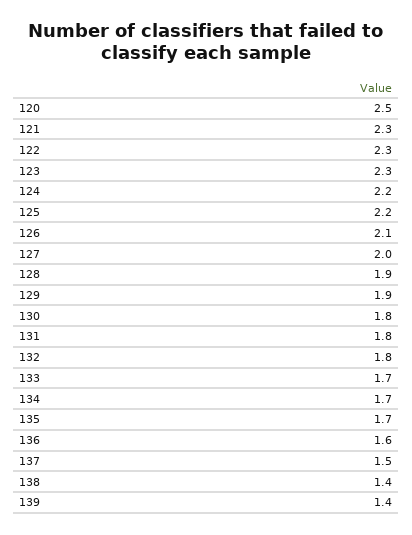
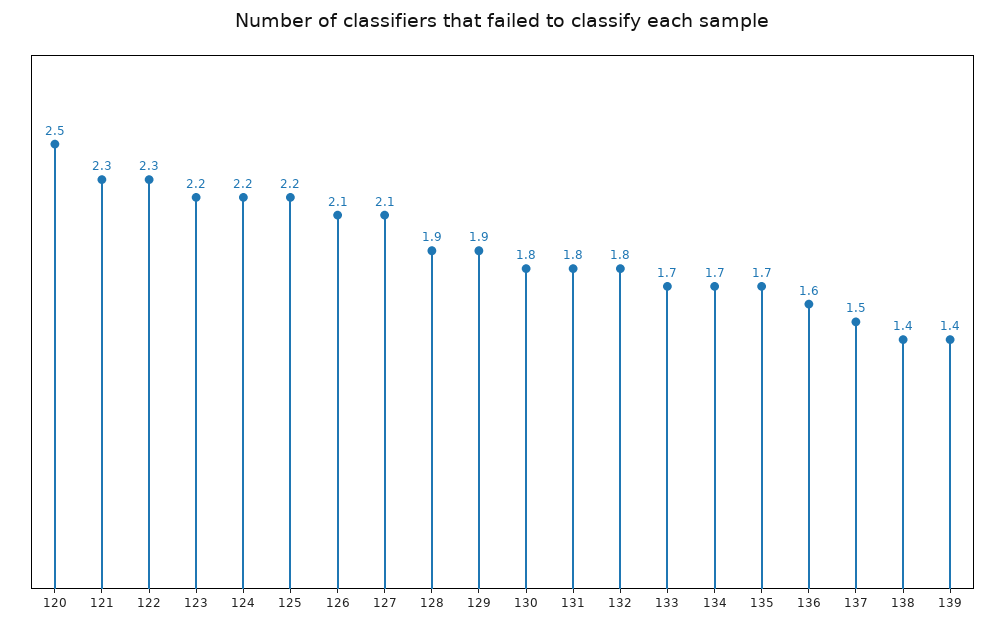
123: 2.3 -> 2.2
127: 2 -> 2.1

